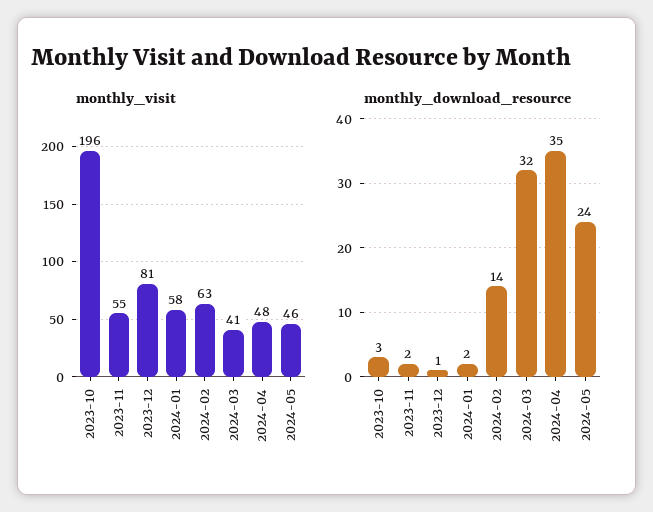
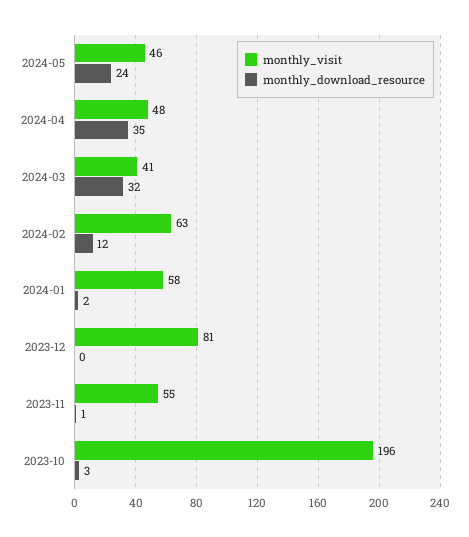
monthly_download_resource, 2023-11: 2 -> 1
monthly_download_resource, 2023-12: 1 -> 0
monthly_download_resource, 2024-02: 14 -> 12

